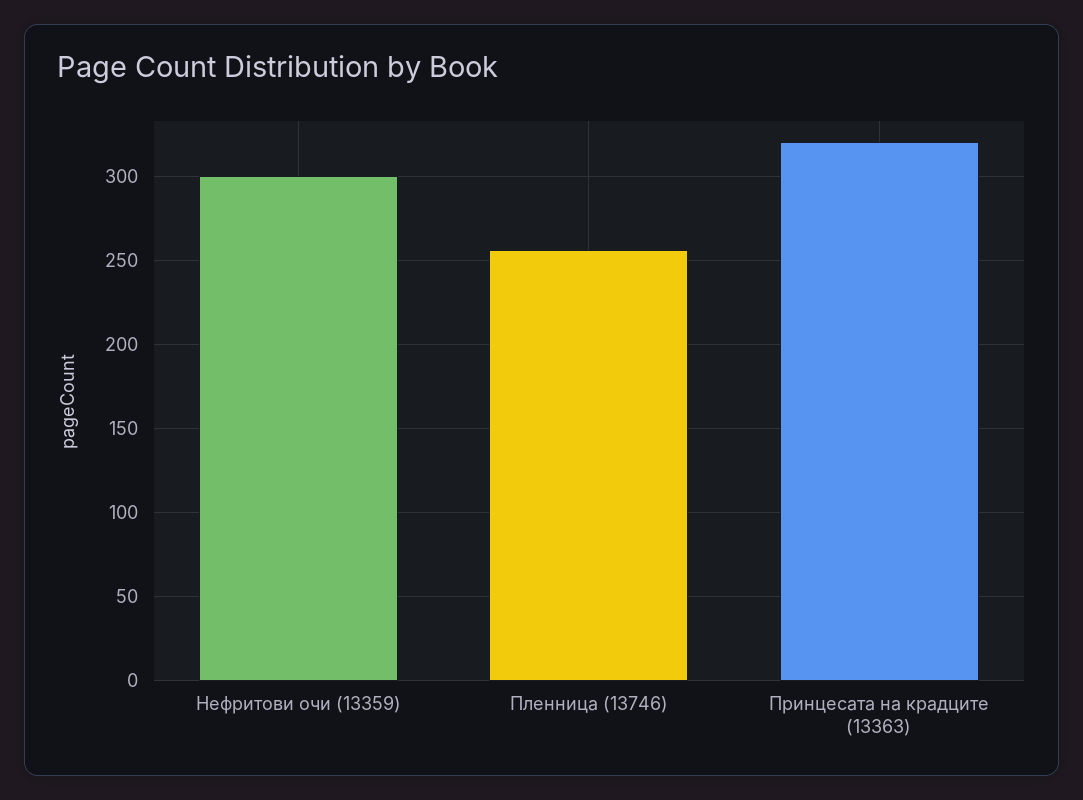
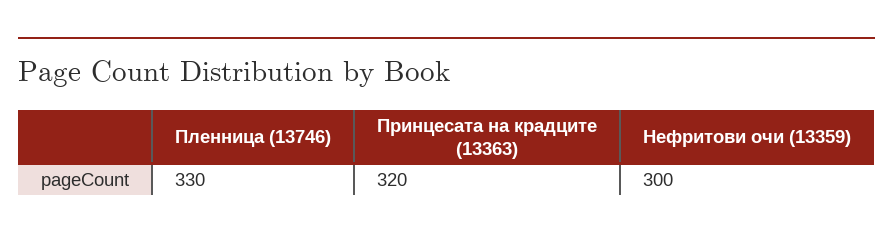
Пленница (13746): 255 -> 330

